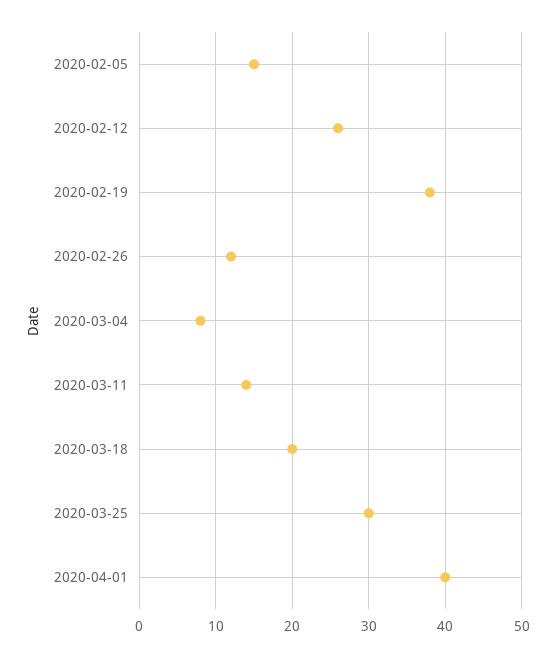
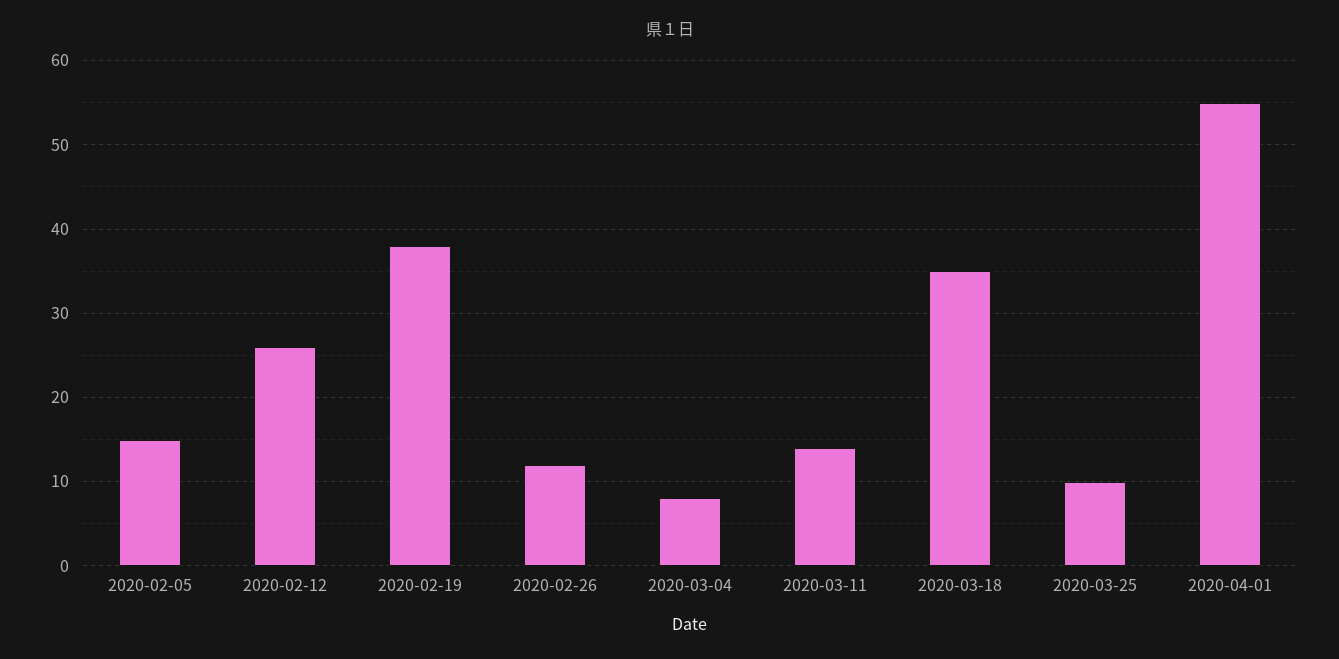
2020-03-18: 20 -> 35
2020-03-25: 30 -> 10
2020-04-01: 40 -> 55

